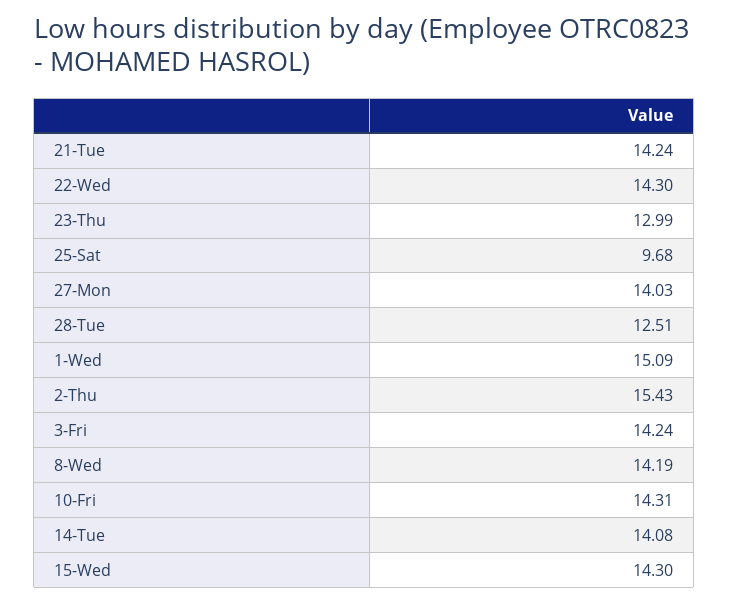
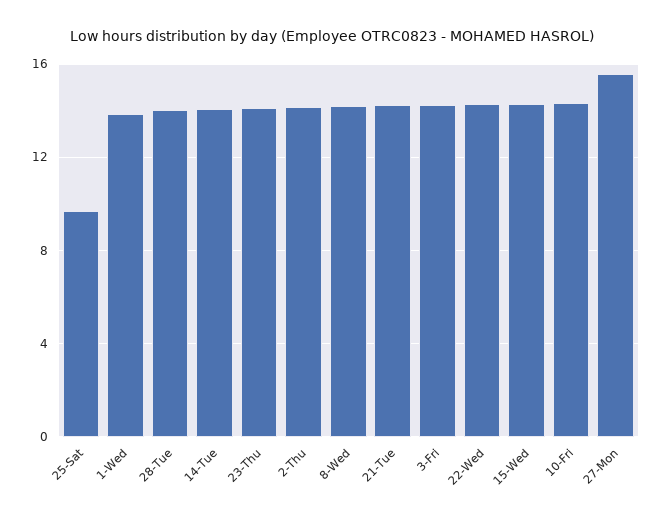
23-Thu: 12.99 -> 14
27-Mon: 14.03 -> 15.5
28-Tue: 12.51 -> 14
1-Wed: 15.09 -> 14
2-Thu: 15.43 -> 14

